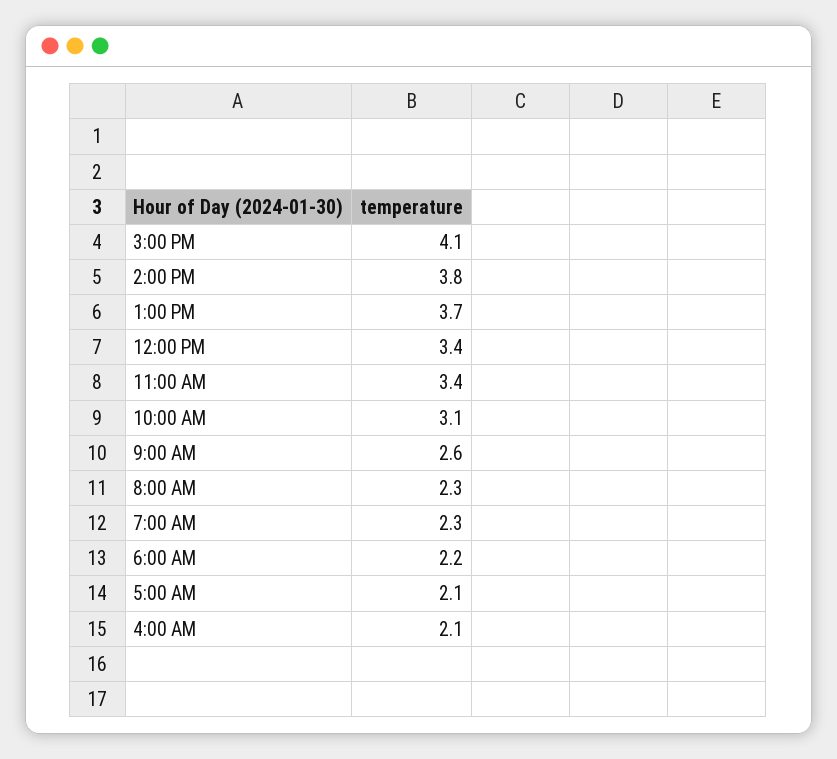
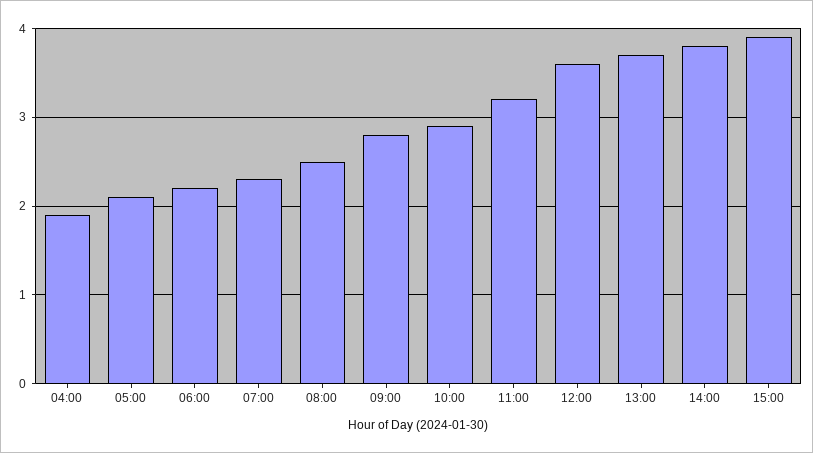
3:00 PM: 4.1 -> 3.9
12:00 PM: 3.4 -> 3.6
11:00 AM: 3.4 -> 3.2
10:00 AM: 3.1 -> 2.9
9:00 AM: 2.6 -> 2.8
8:00 AM: 2.3 -> 2.5
4:00 AM: 2.1 -> 1.9

